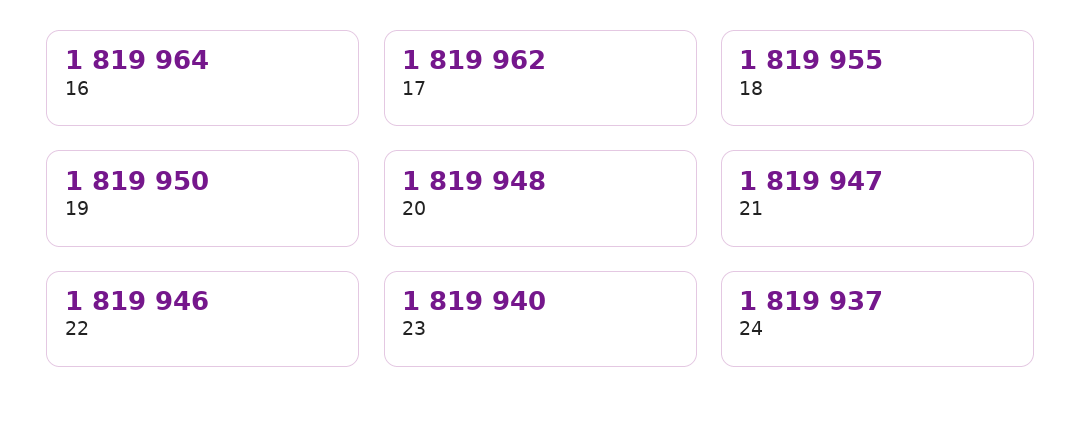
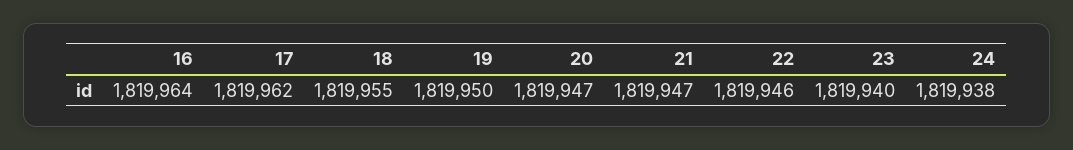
20: 1819948 -> 1819947
24: 1819937 -> 1819938

